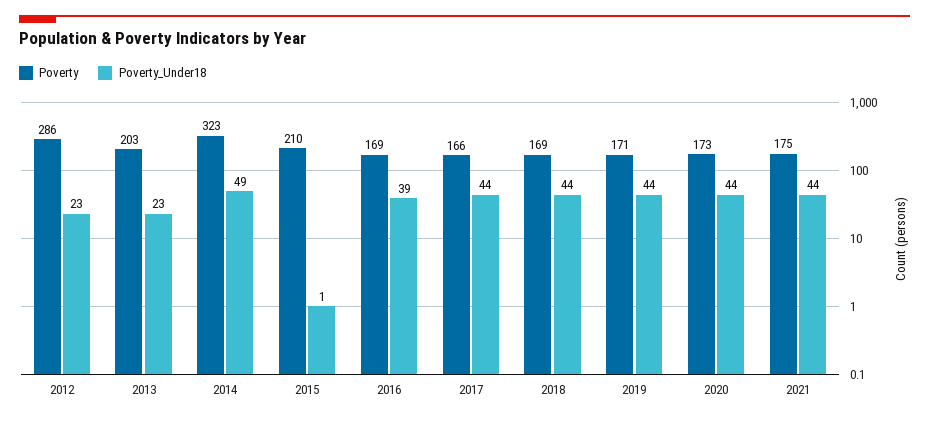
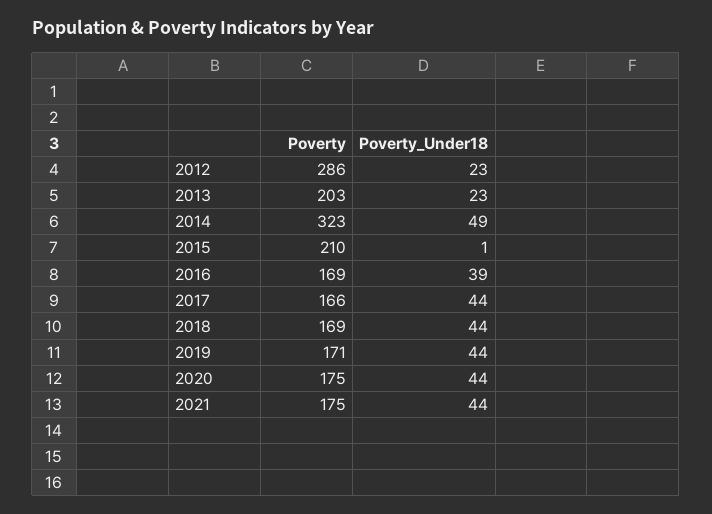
Poverty, 2020: 173 -> 175

